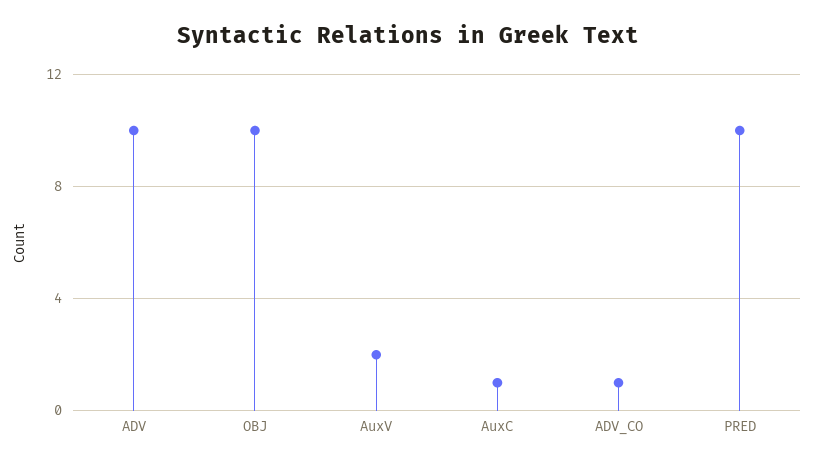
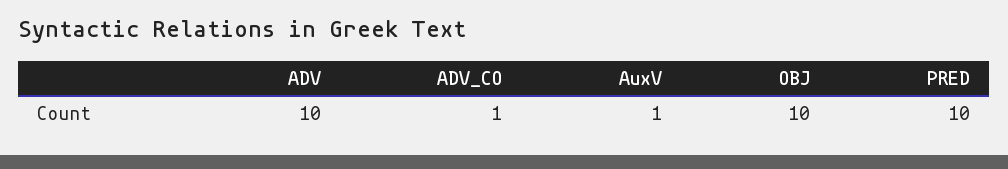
AuxV: 2 -> 1
AuxC: 1 -> none

